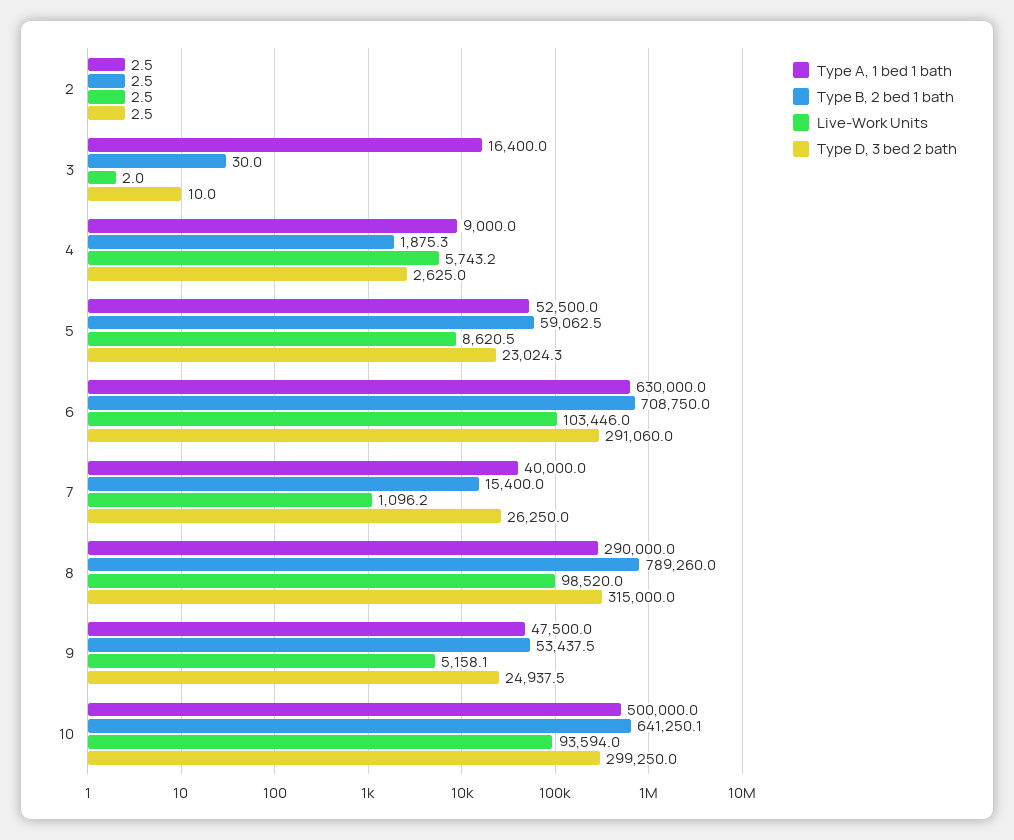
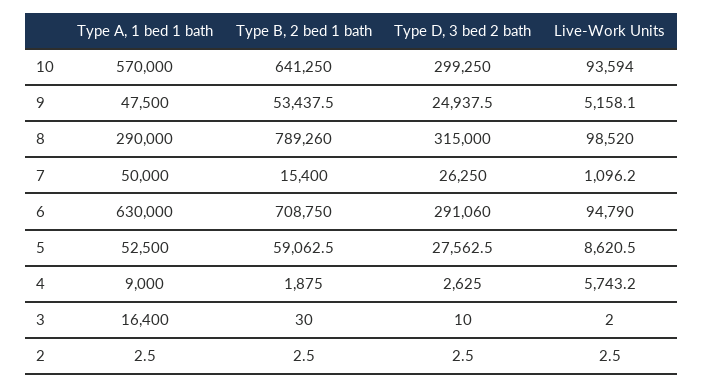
Type B, 2 bed 1 bath, 4: 1875.3 -> 1875
Type D, 3 bed 2 bath, 5: 23024.3 -> 27562.5
Live-Work Units, 6: 103446 -> 94790
Type A, 1 bed 1 bath, 7: 40000 -> 50000
Type A, 1 bed 1 bath, 10: 500000 -> 570000
Type B, 2 bed 1 bath, 10: 641250.1 -> 641250

